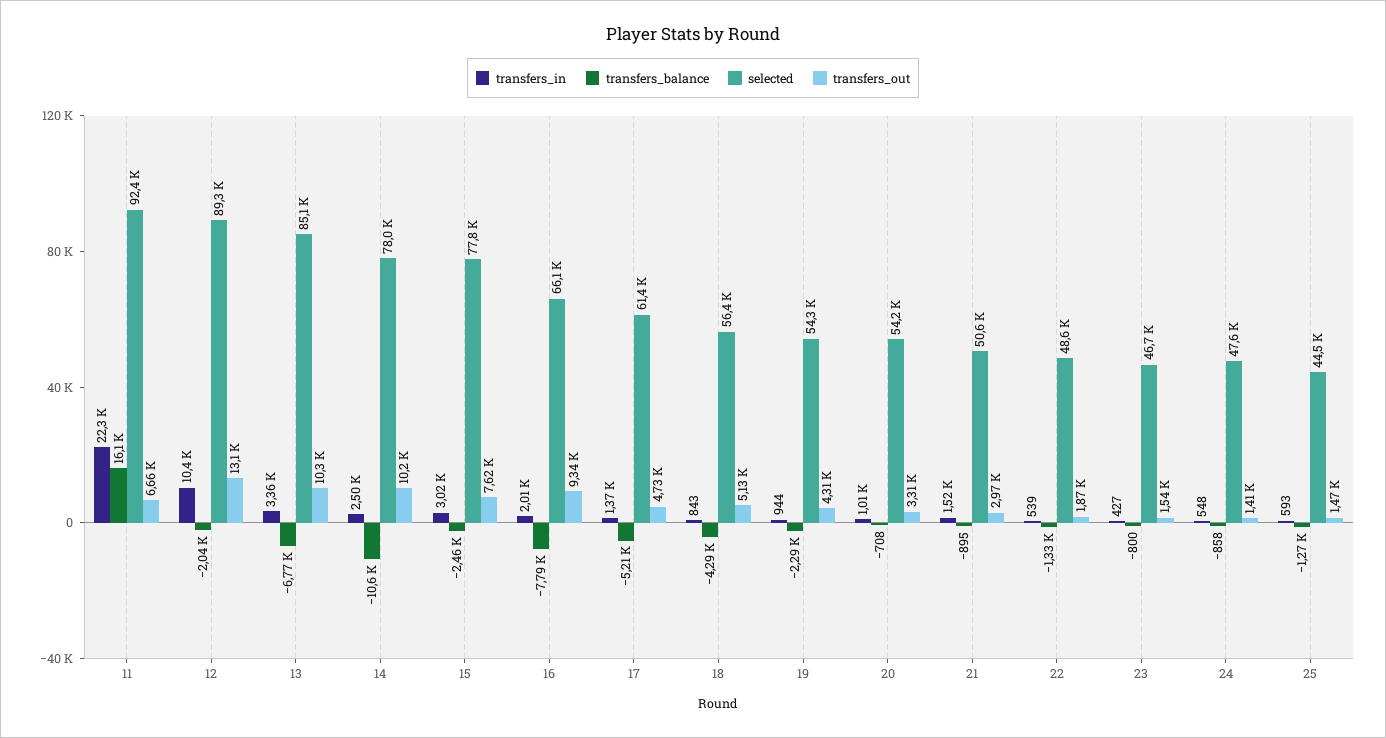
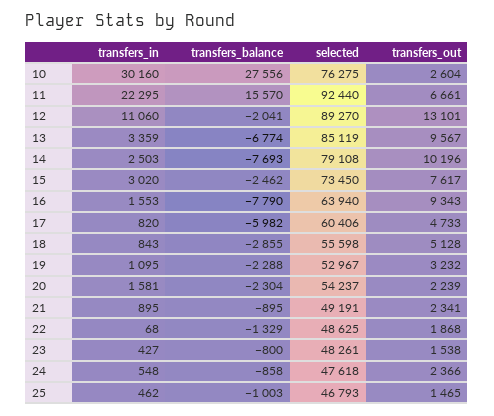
transfers_balance, 11: 16100 -> 15570
transfers_in, 12: 10400 -> 11060
transfers_out, 13: 10300 -> 9567
transfers_balance, 14: -10600 -> -7693
selected, 14: 78000 -> 79108
selected, 15: 77800 -> 73450
transfers_in, 16: 2010 -> 1553
selected, 16: 66100 -> 63940
transfers_in, 17: 1370 -> 820
transfers_balance, 17: -5210 -> -5982
selected, 17: 61400 -> 60406
transfers_balance, 18: -4290 -> -2855
selected, 18: 56400 -> 55598
transfers_in, 19: 944 -> 1095
selected, 19: 54300 -> 52967
transfers_out, 19: 4310 -> 3232
transfers_in, 20: 1010 -> 1581
transfers_balance, 20: -708 -> -2304
transfers_out, 20: 3310 -> 2239
transfers_in, 21: 1520 -> 895
selected, 21: 50600 -> 49191
transfers_out, 21: 2970 -> 2341
transfers_in, 22: 539 -> 68
selected, 23: 46700 -> 48261
transfers_out, 24: 1410 -> 2366
transfers_in, 25: 593 -> 462
transfers_balance, 25: -1270 -> -1003
selected, 25: 44500 -> 46793
transfers_in, 10: none -> 30160
transfers_balance, 10: none -> 27556
selected, 10: none -> 76275
transfers_out, 10: none -> 2604

